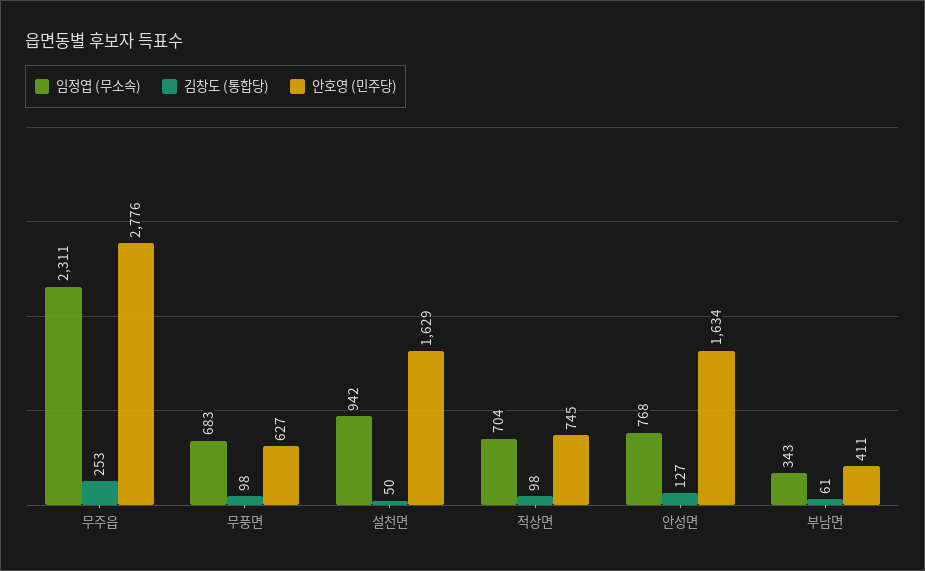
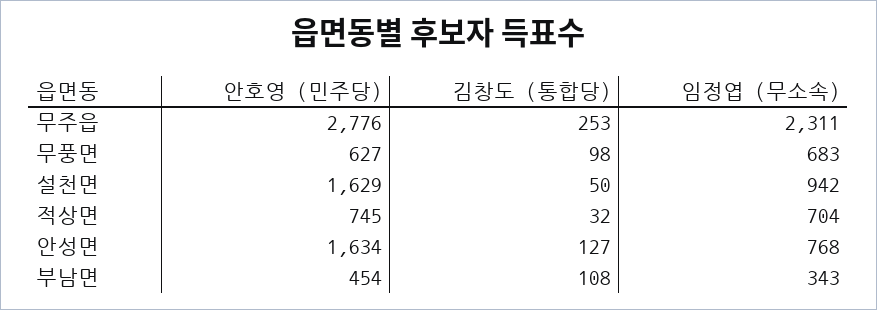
김창도 (통합당), 적상면: 98 -> 32
김창도 (통합당), 부남면: 61 -> 108
안호영 (민주당), 부남면: 411 -> 454

